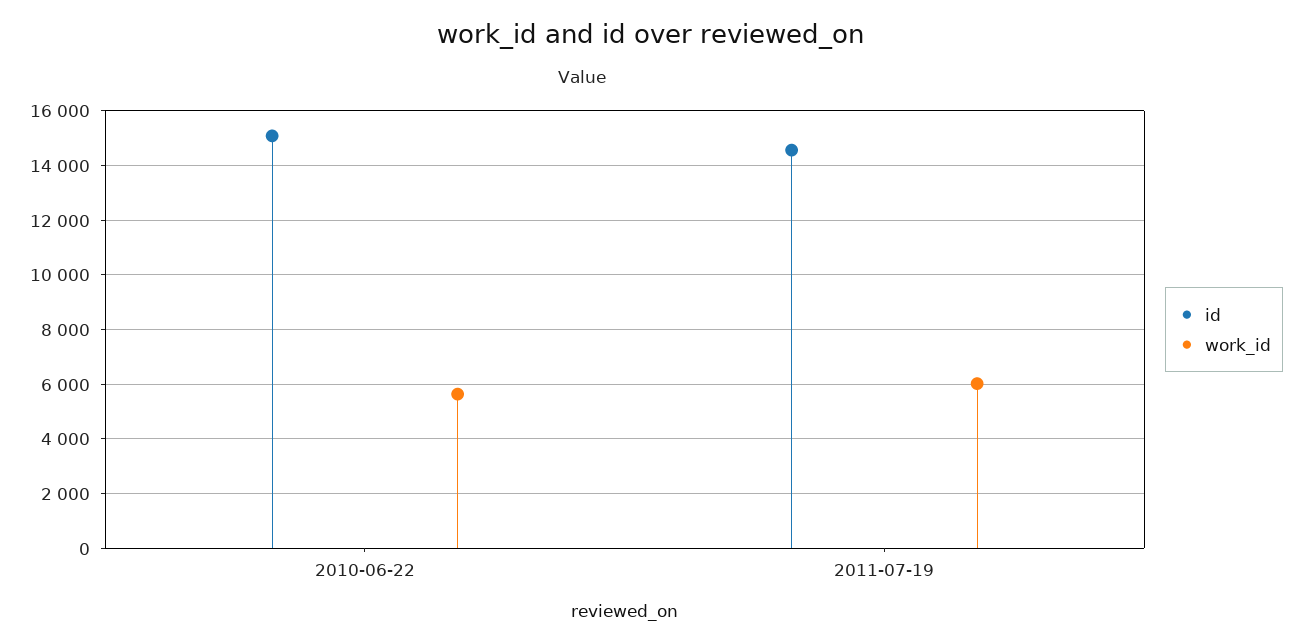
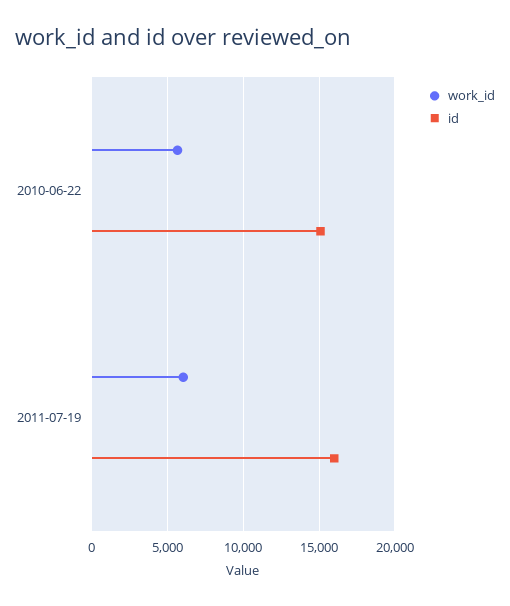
id, 2011-07-19: 14500 -> 16000

